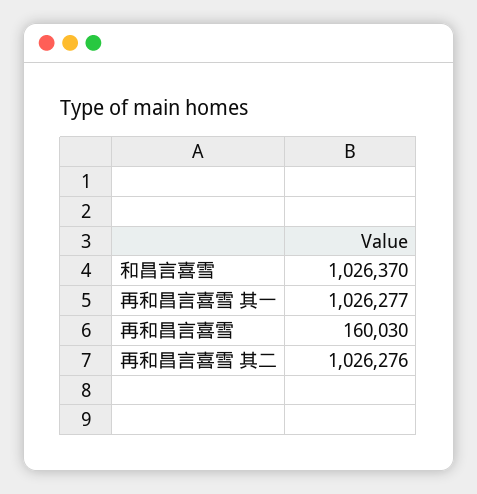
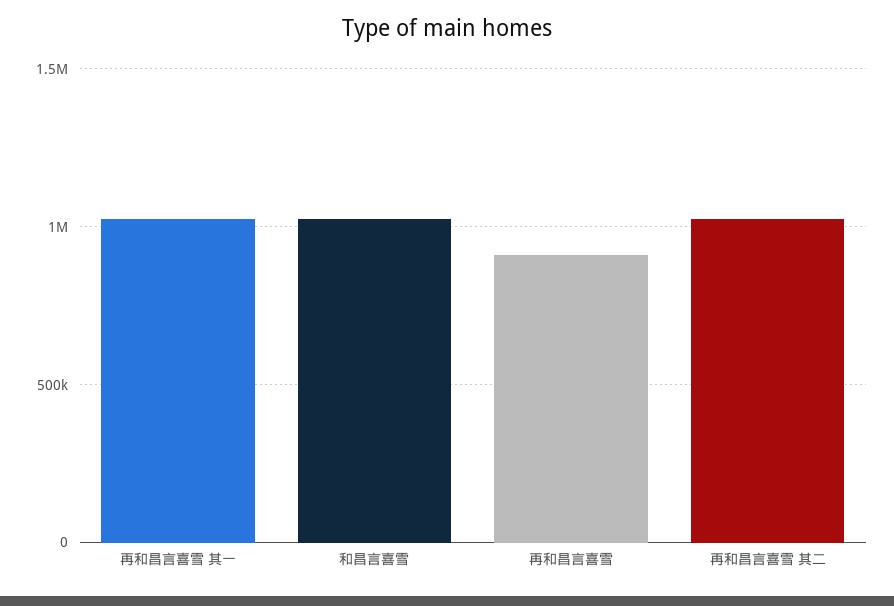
再和昌言喜雪: 160030 -> 900000

